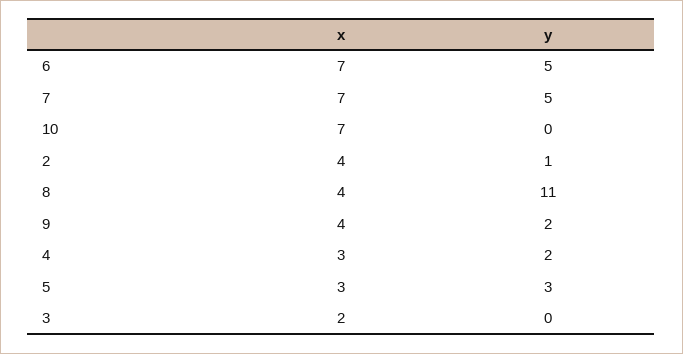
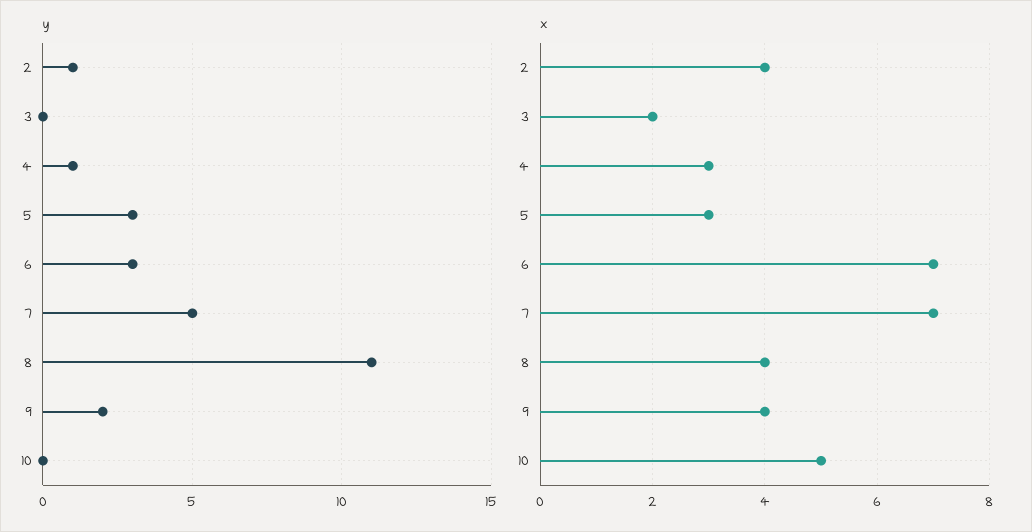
y, 6: 5 -> 3
x, 10: 7 -> 5
y, 4: 2 -> 1

